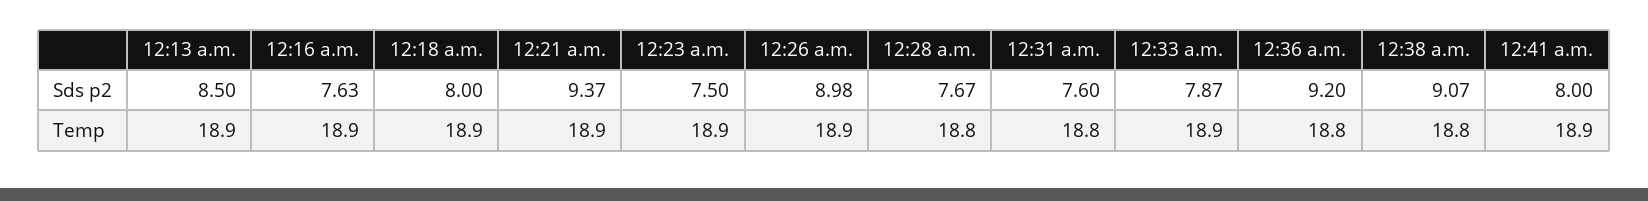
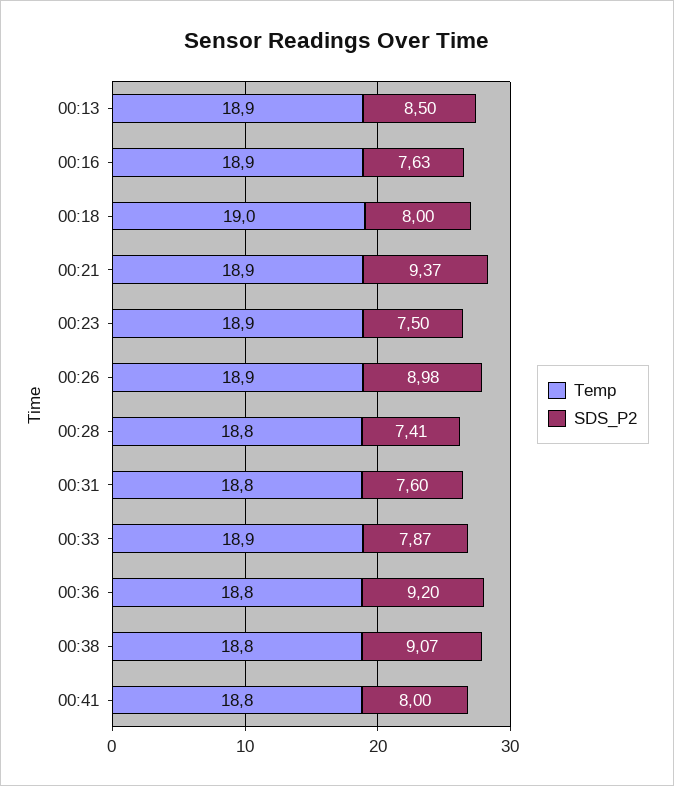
Sds p2, 12:28 a.m.: 7.67 -> 7.41
Temp, 12:18 a.m.: 18.9 -> 19
Temp, 12:41 a.m.: 18.9 -> 18.8

